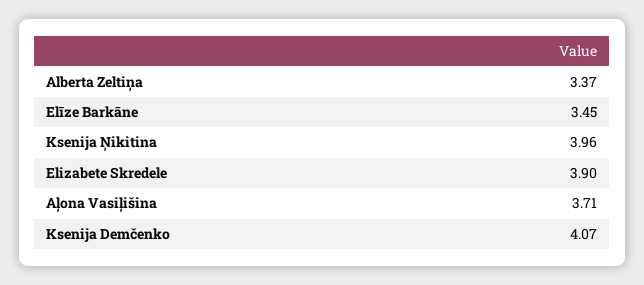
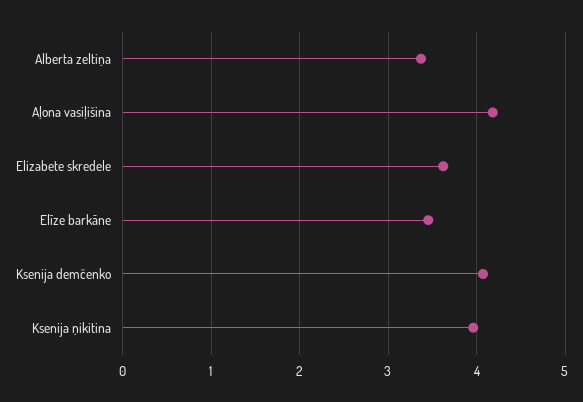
Elizabete Skredele: 3.9 -> 3.6
Aļona Vasiļišina: 3.71 -> 4.2

